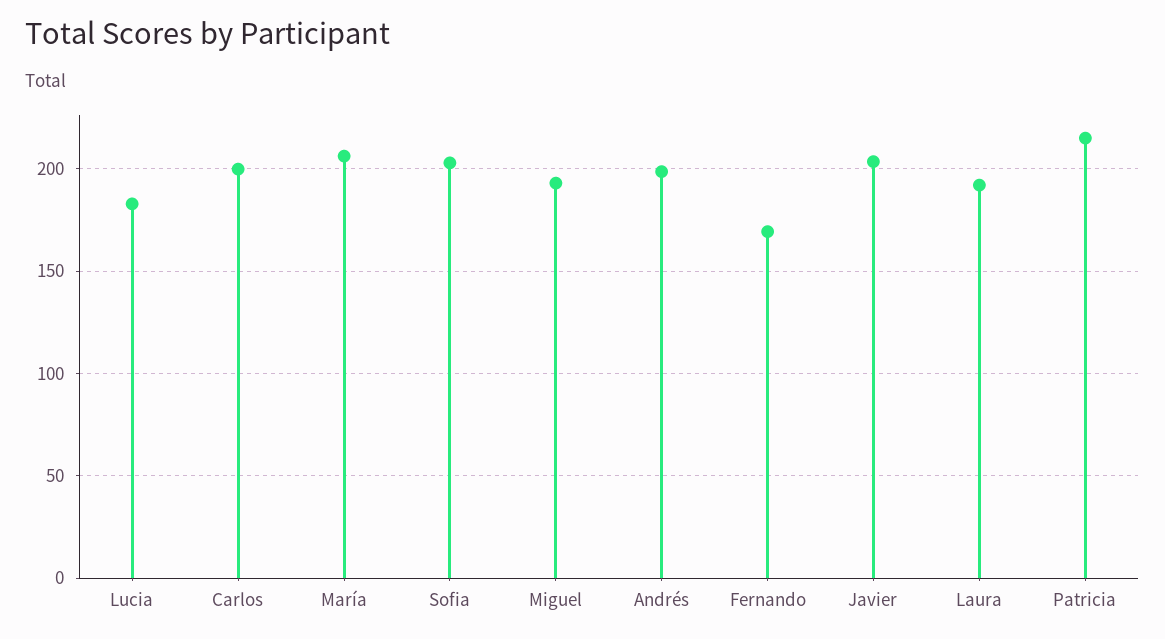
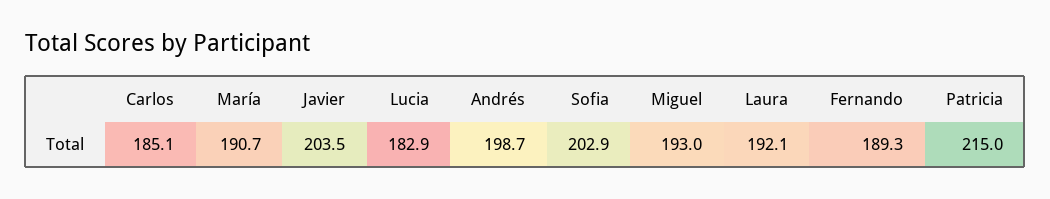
Carlos: 200 -> 185.1
María: 205 -> 190.7
Fernando: 170 -> 189.3

